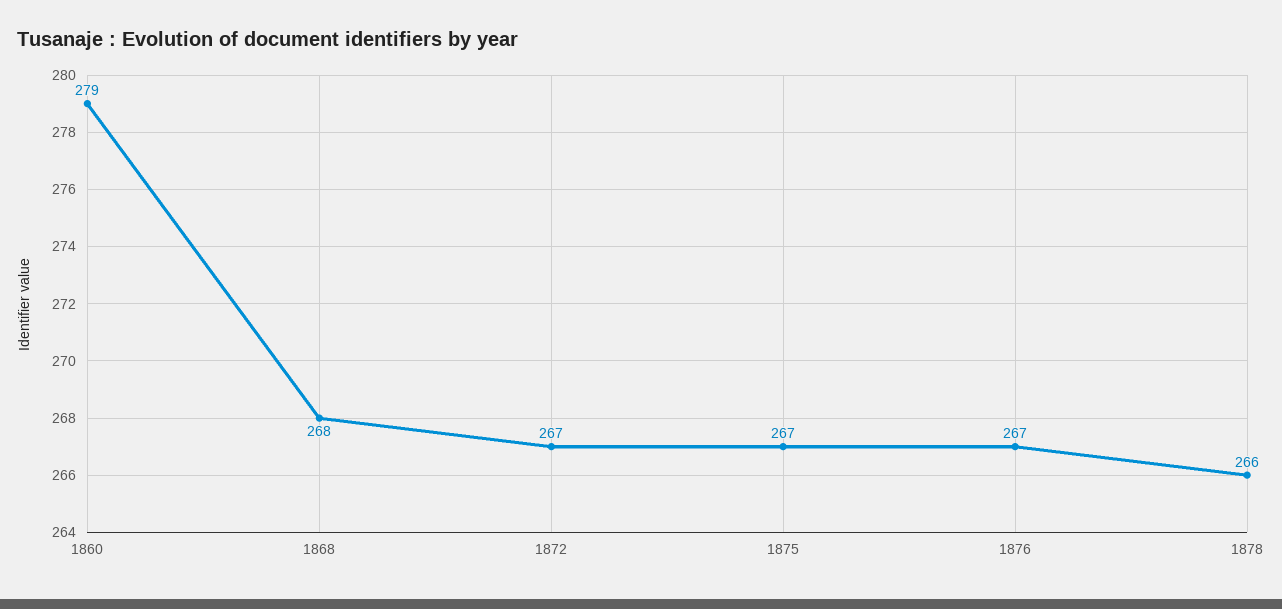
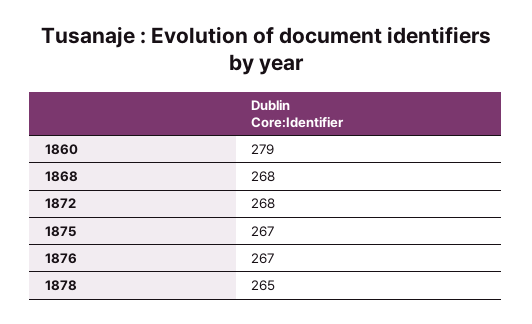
1872: 267 -> 268
1878: 266 -> 265

